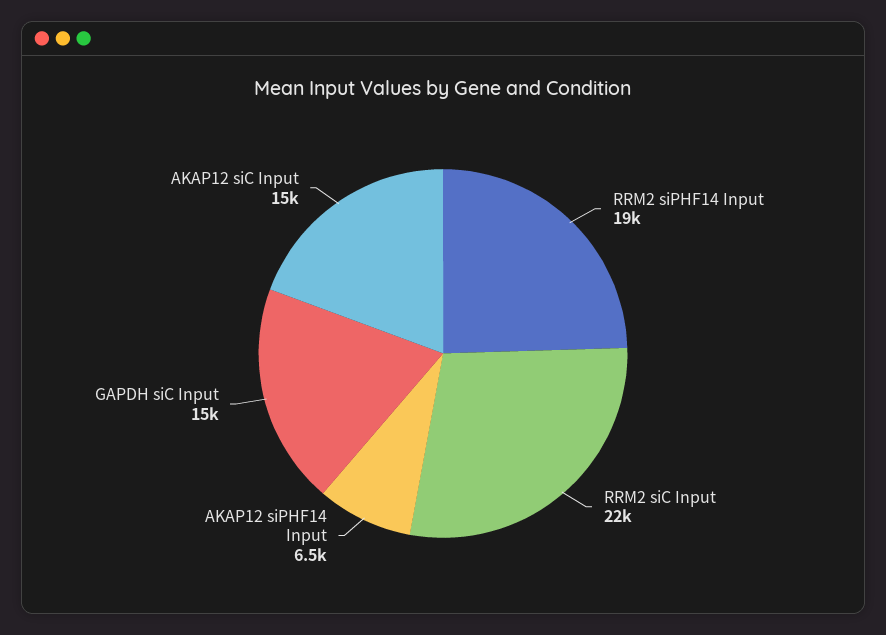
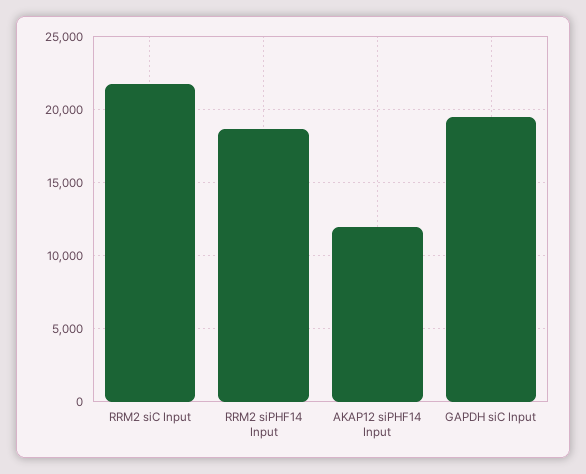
AKAP12 siPHF14 Input: 6500 -> 12000
GAPDH siC Input: 15000 -> 19500
AKAP12 siC Input: 15000 -> none

